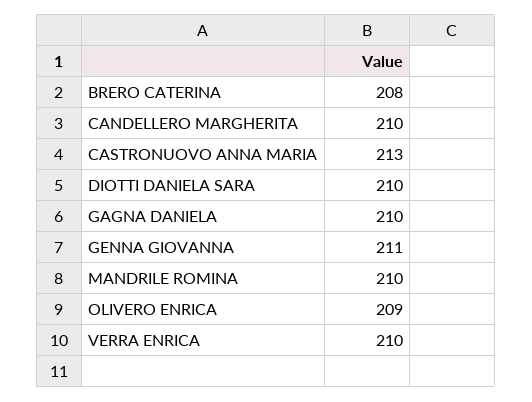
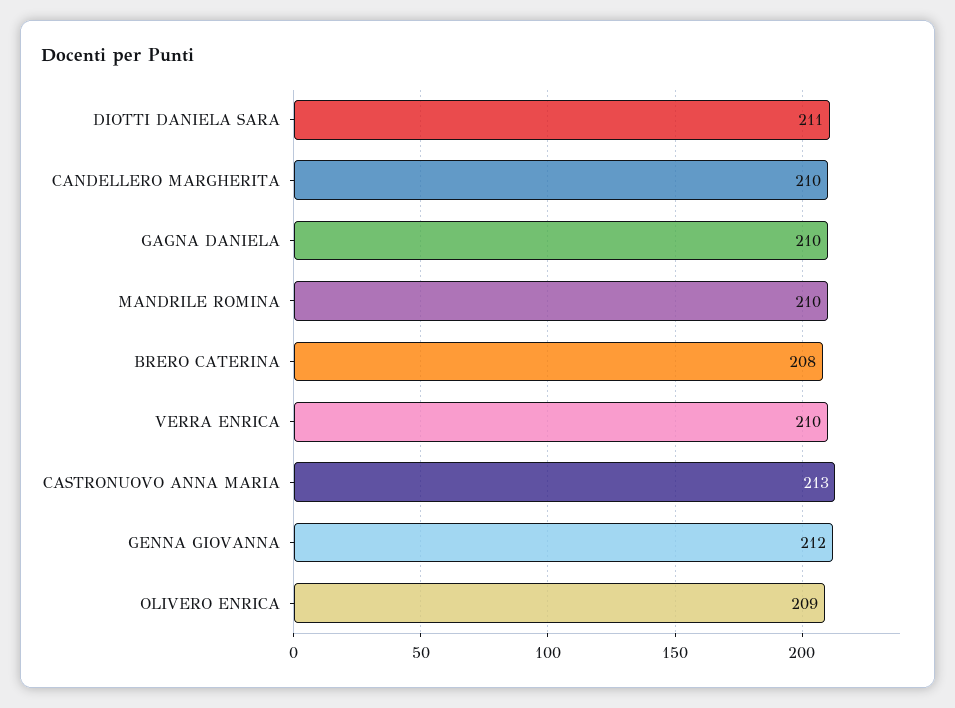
DIOTTI DANIELA SARA: 210 -> 211
GENNA GIOVANNA: 211 -> 212

